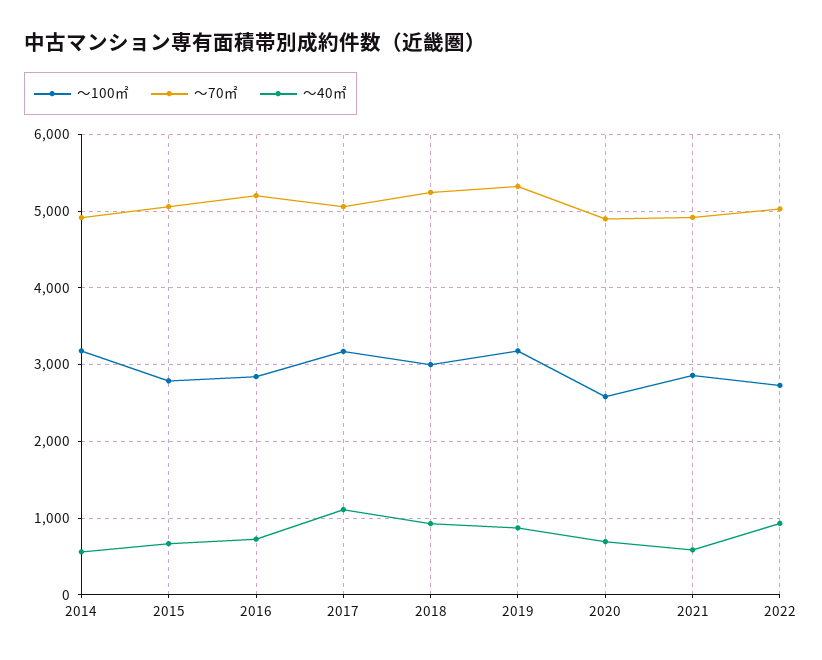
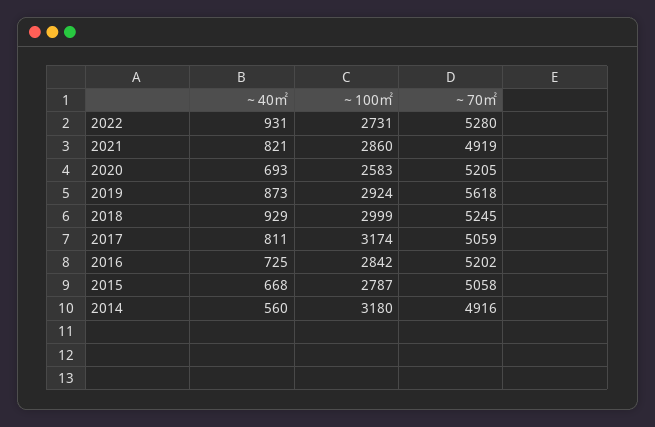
～40㎡, 2017: 1100 -> 811
～100㎡, 2019: 3200 -> 2924
～70㎡, 2019: 5300 -> 5618
～70㎡, 2020: 4900 -> 5205
～40㎡, 2021: 600 -> 821
～70㎡, 2022: 5000 -> 5280

